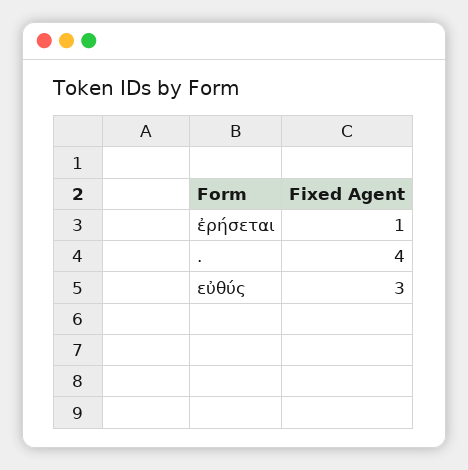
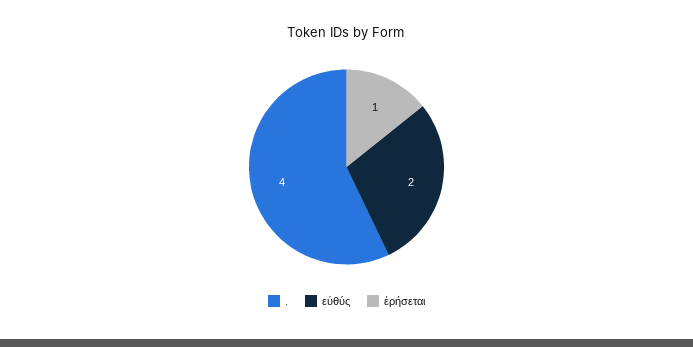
εὐθύς: 3 -> 2

